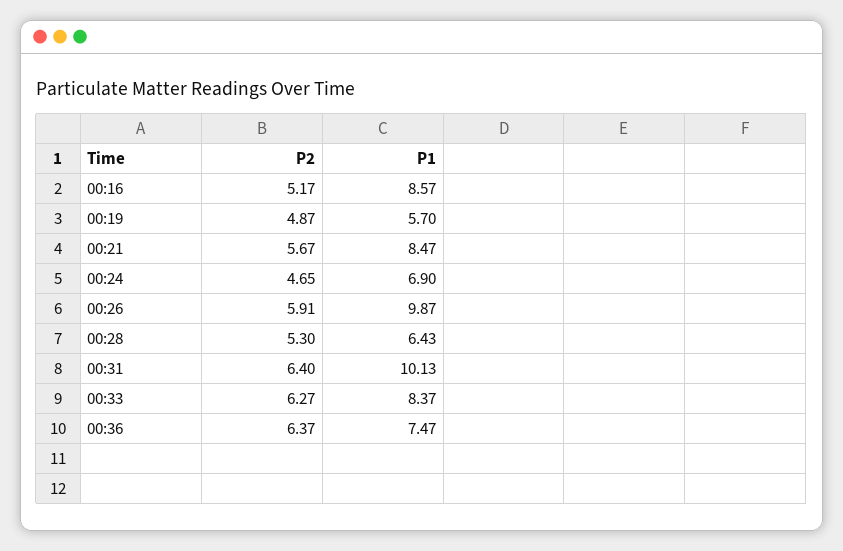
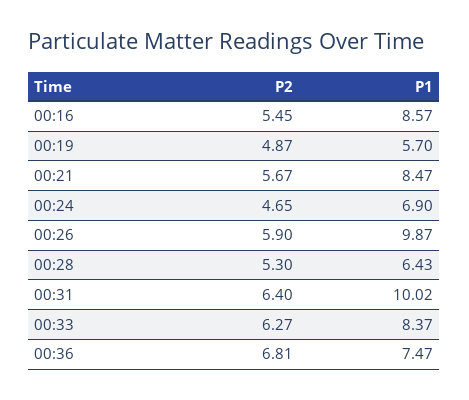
P2, 00:16: 5.17 -> 5.45
P2, 00:26: 5.91 -> 5.9
P1, 00:31: 10.13 -> 10.02
P2, 00:36: 6.37 -> 6.81

